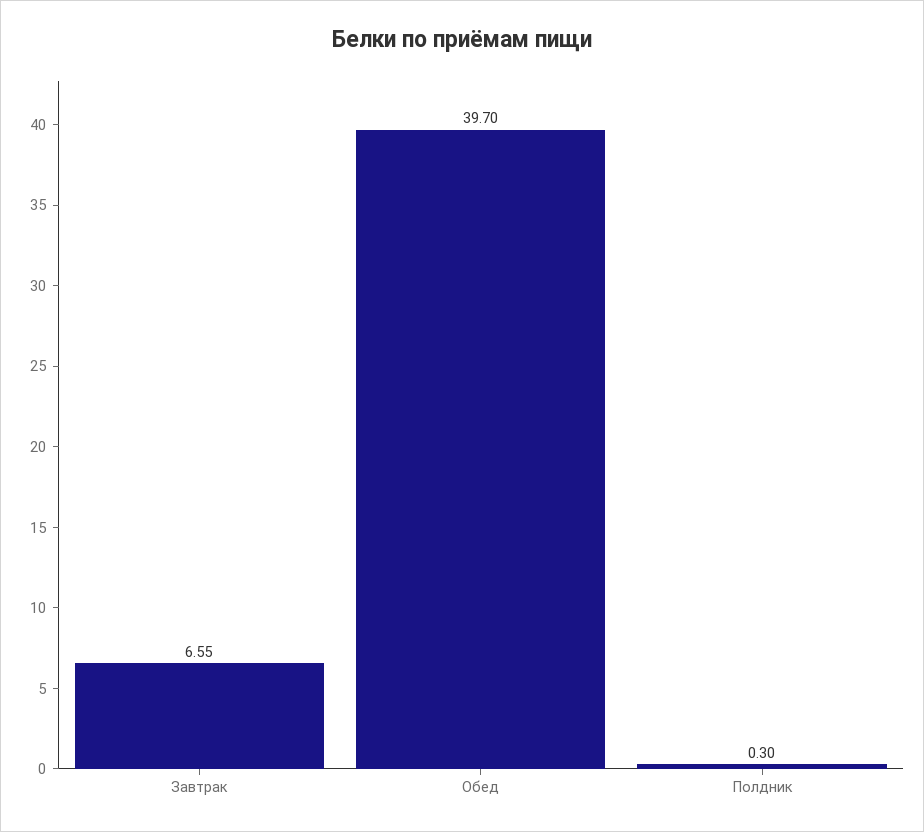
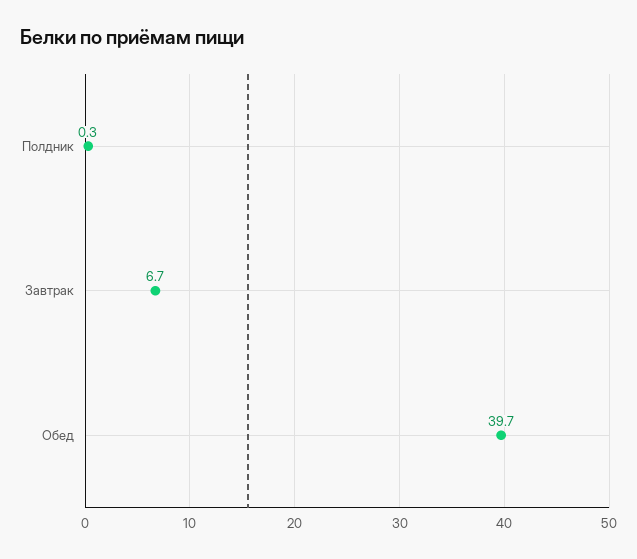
Завтрак: 6.55 -> 6.7

